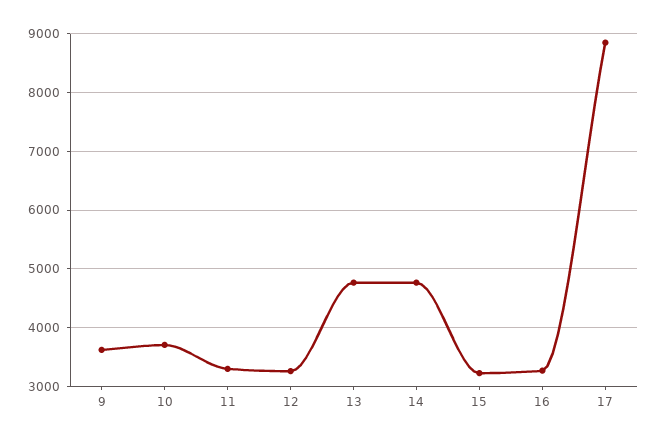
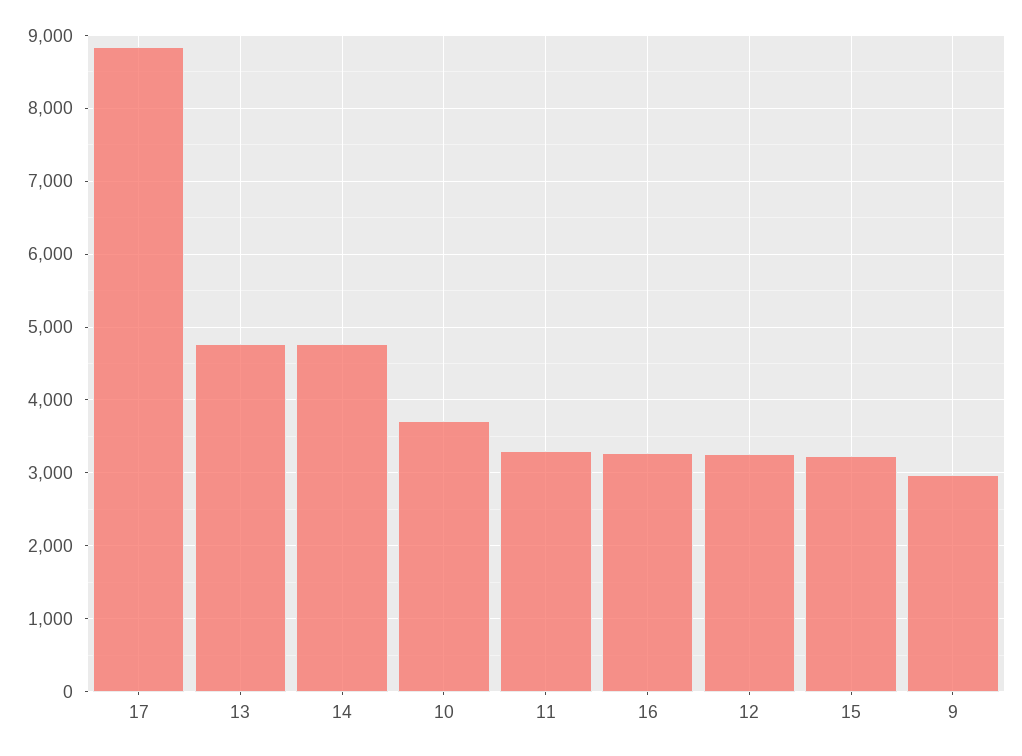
9: 3600 -> 3000

